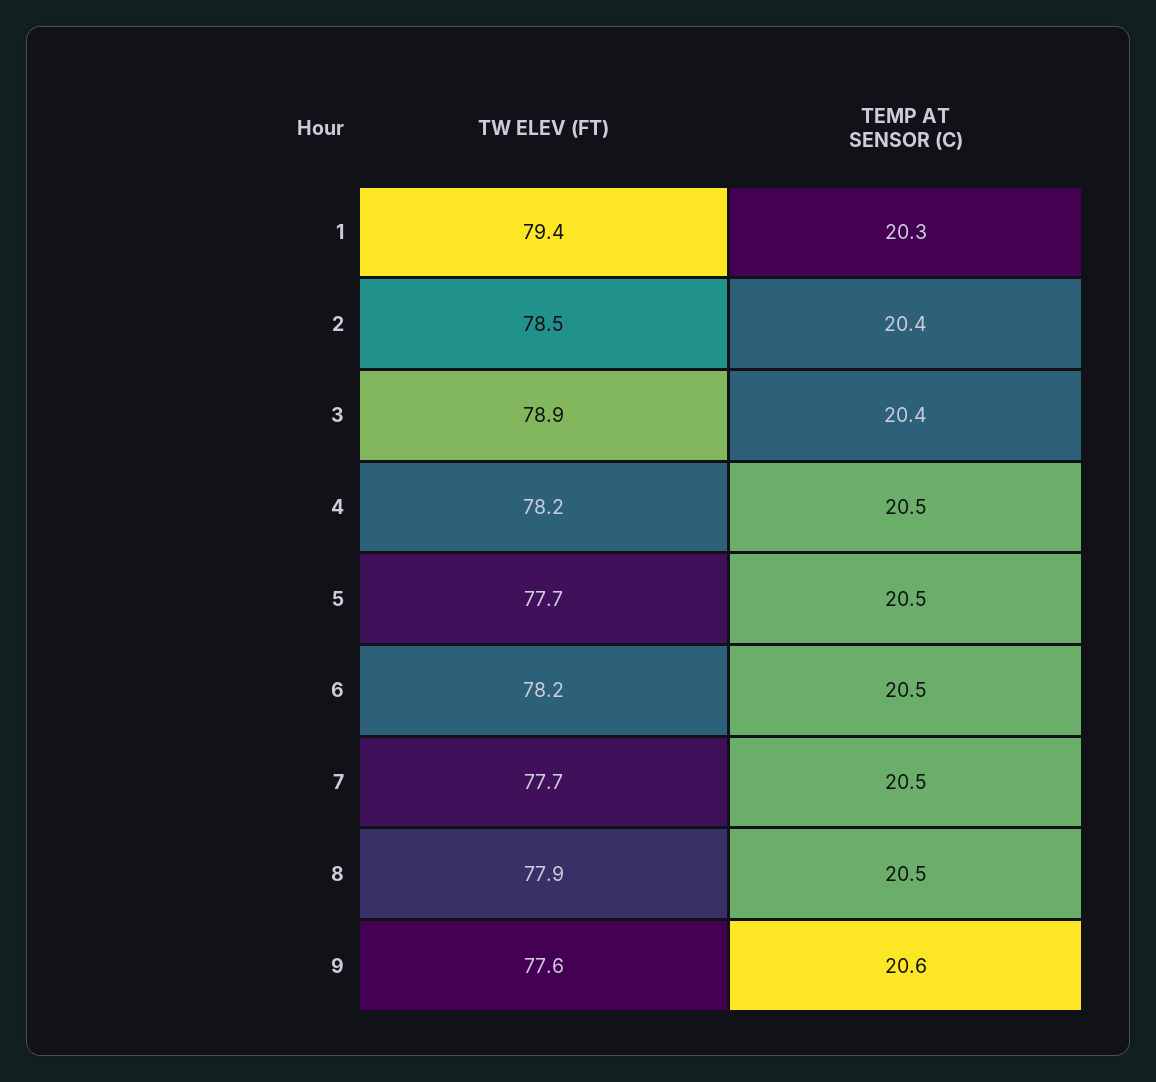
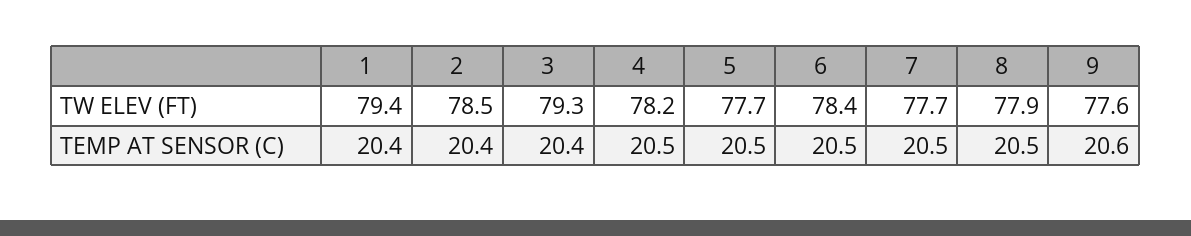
TEMP AT SENSOR (C), 1: 20.3 -> 20.4
TW ELEV (FT), 3: 78.9 -> 79.3
TW ELEV (FT), 6: 78.2 -> 78.4

